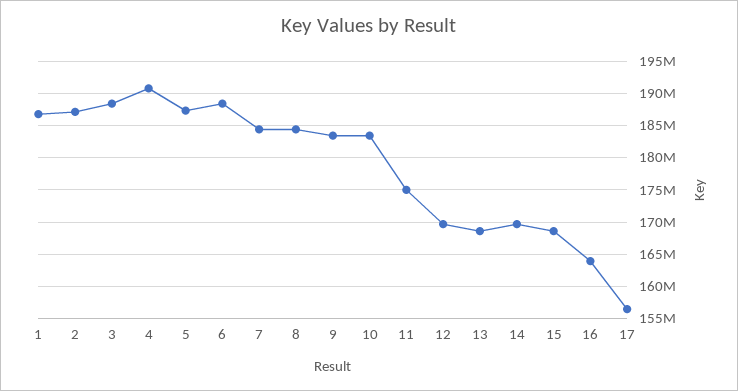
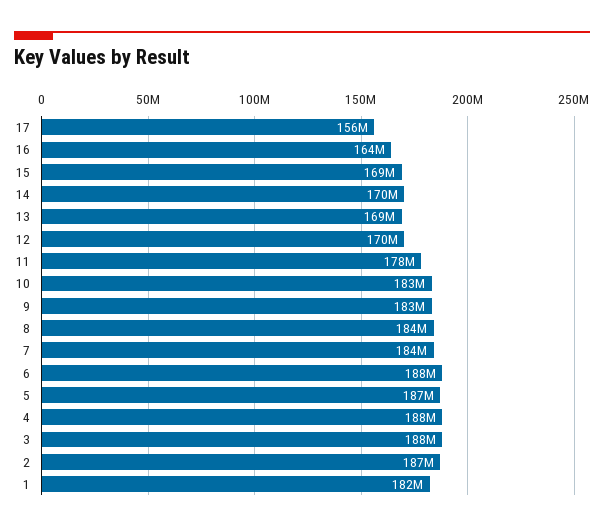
1: 187000000 -> 182000000
4: 191000000 -> 188000000
11: 175000000 -> 178000000

